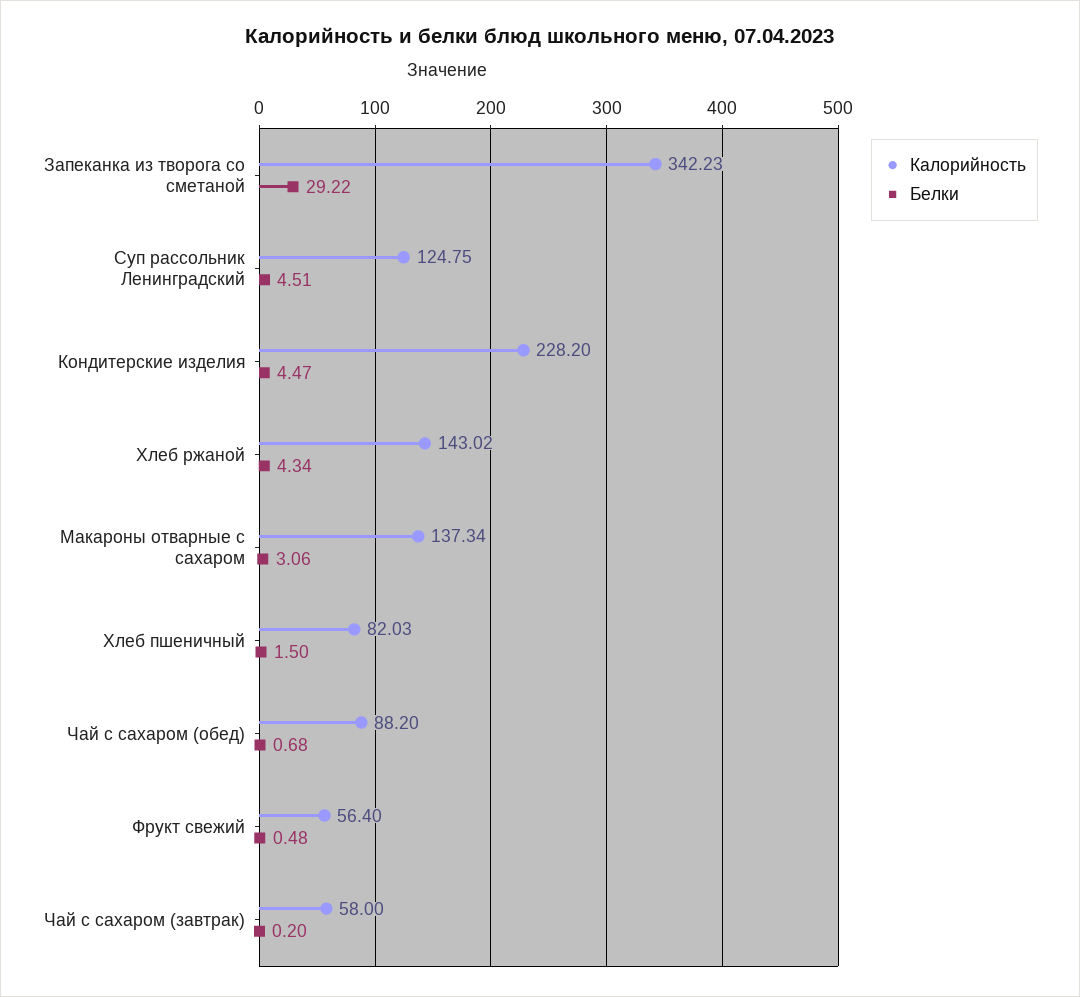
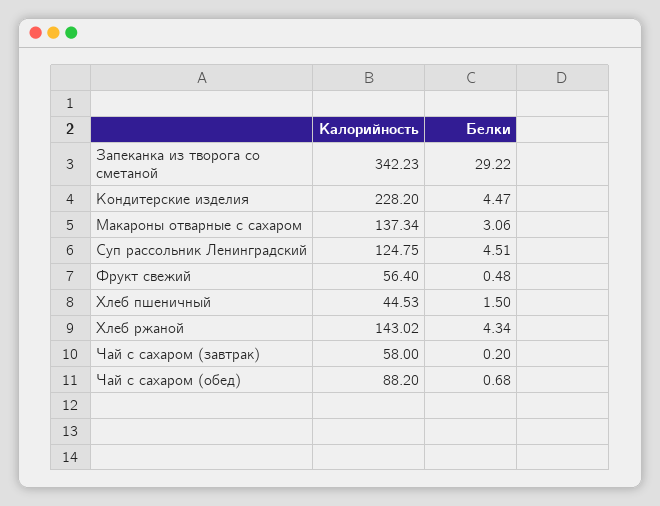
Калорийность, Хлеб пшеничный: 82.03 -> 44.53

